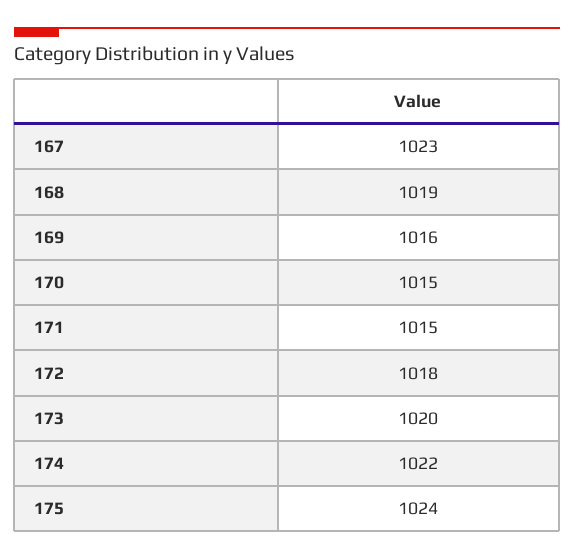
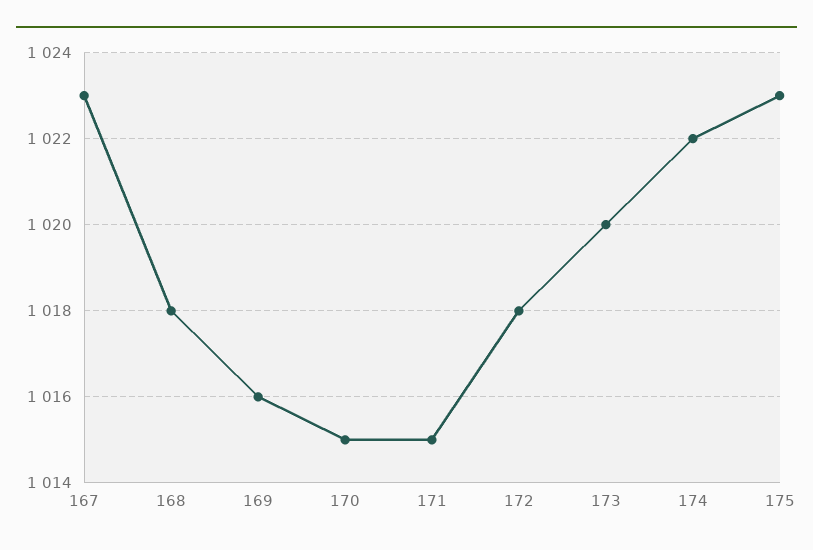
168: 1019 -> 1018
175: 1024 -> 1023

